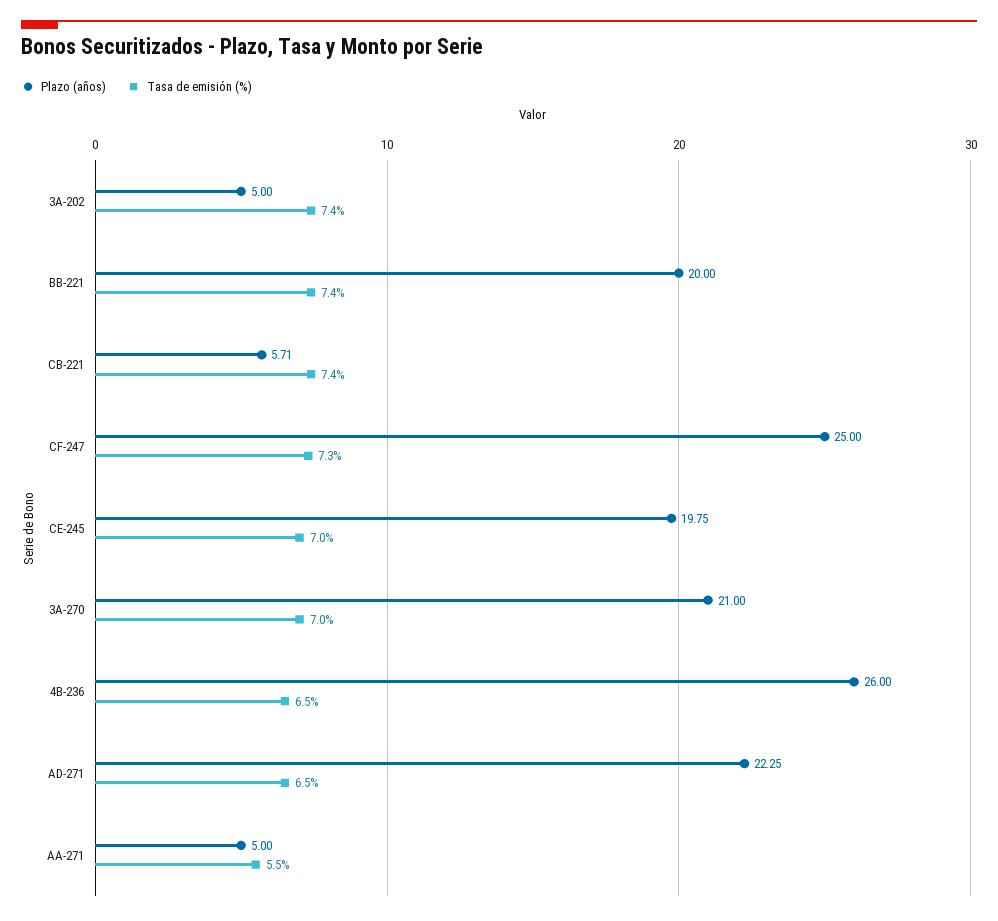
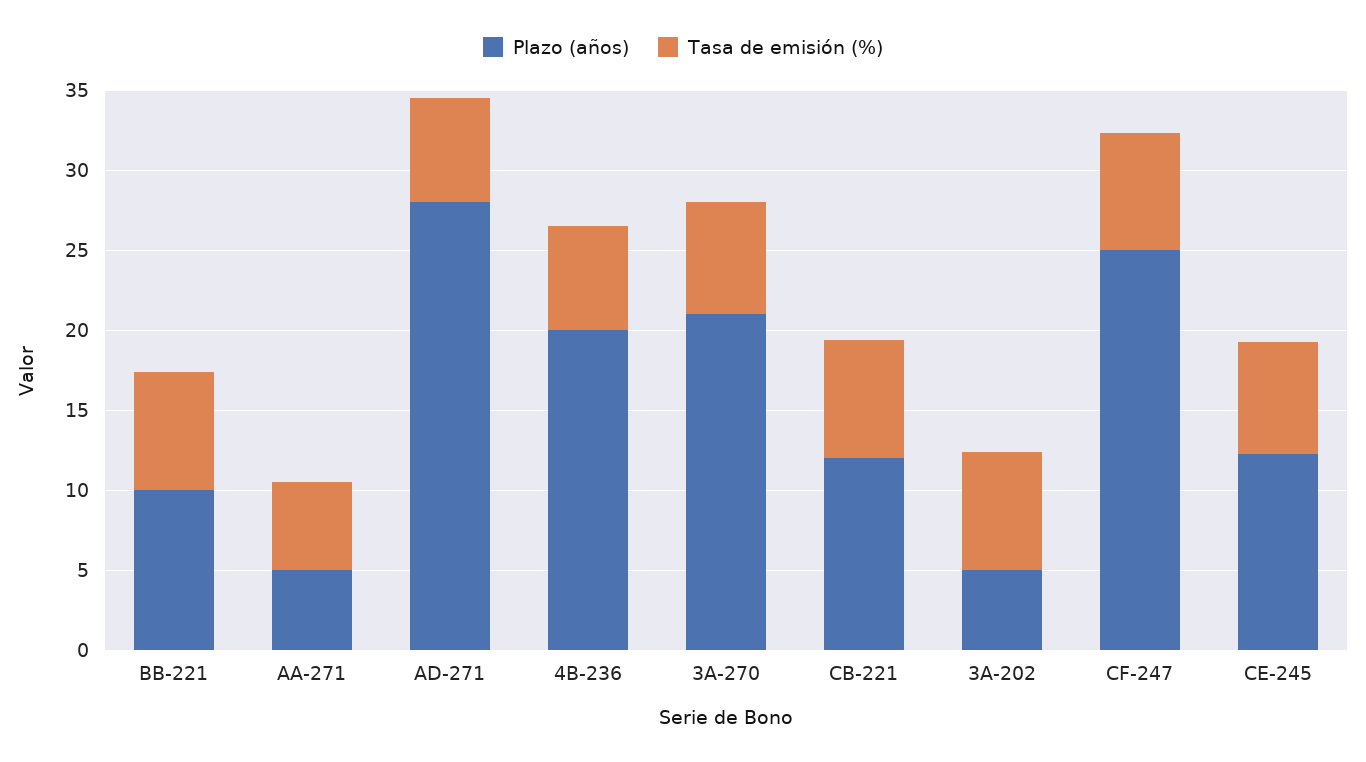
Plazo (años), BB-221: 20 -> 10
Plazo (años), CB-221: 5.71 -> 12
Plazo (años), CE-245: 19.75 -> 12
Plazo (años), 4B-236: 26 -> 20
Plazo (años), AD-271: 22.25 -> 28

